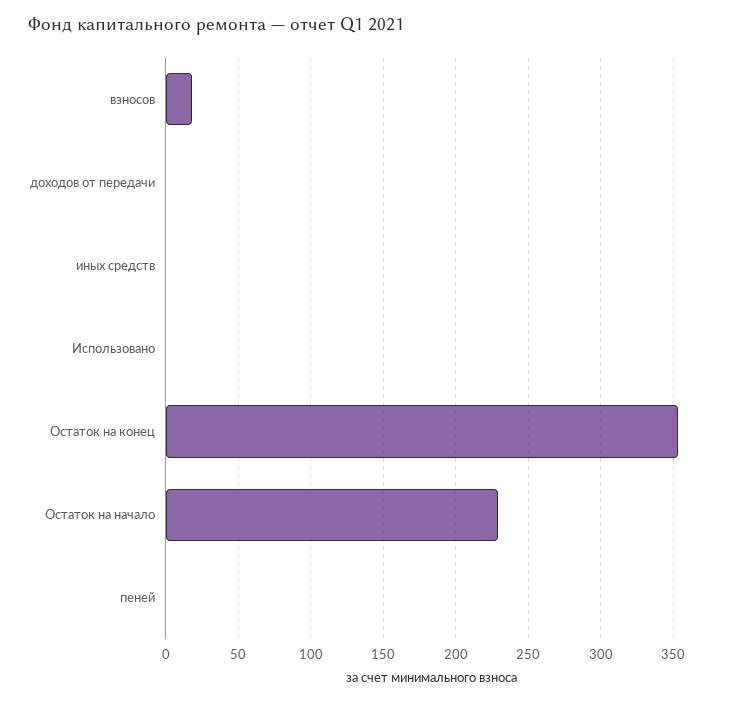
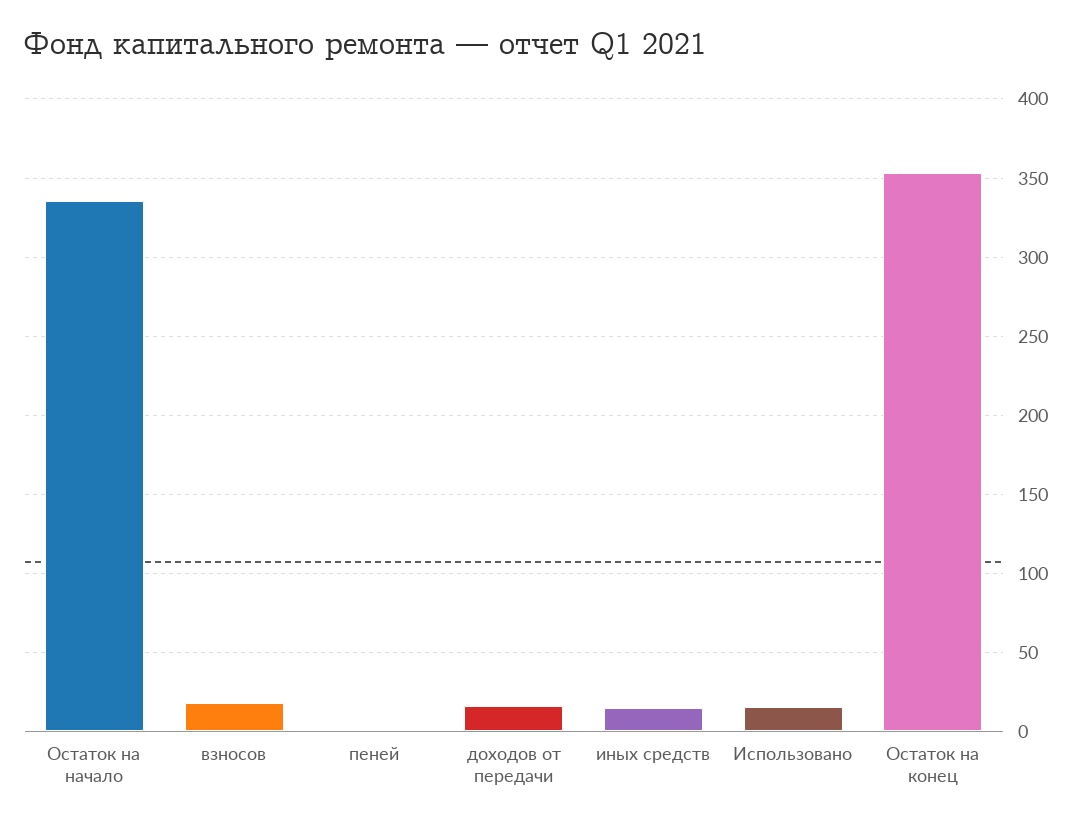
доходов от передачи: 0 -> 15
иных средств: 0 -> 15
Использовано: 0 -> 15
Остаток на начало: 230 -> 335

